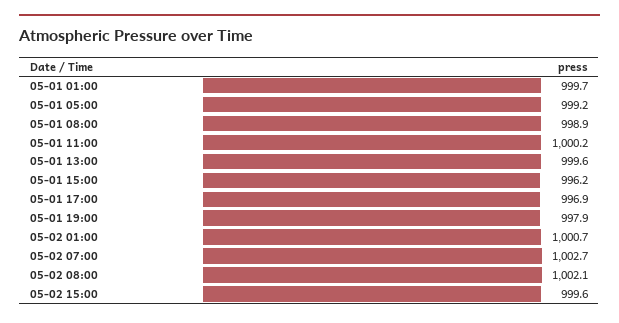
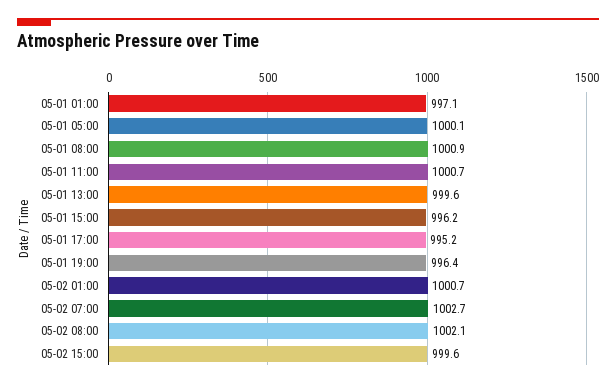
05-01 01:00: 999.7 -> 997.1
05-01 05:00: 999.2 -> 1000.1
05-01 08:00: 998.9 -> 1000.9
05-01 11:00: 1000.2 -> 1000.7
05-01 17:00: 996.9 -> 995.2
05-01 19:00: 997.9 -> 996.4

